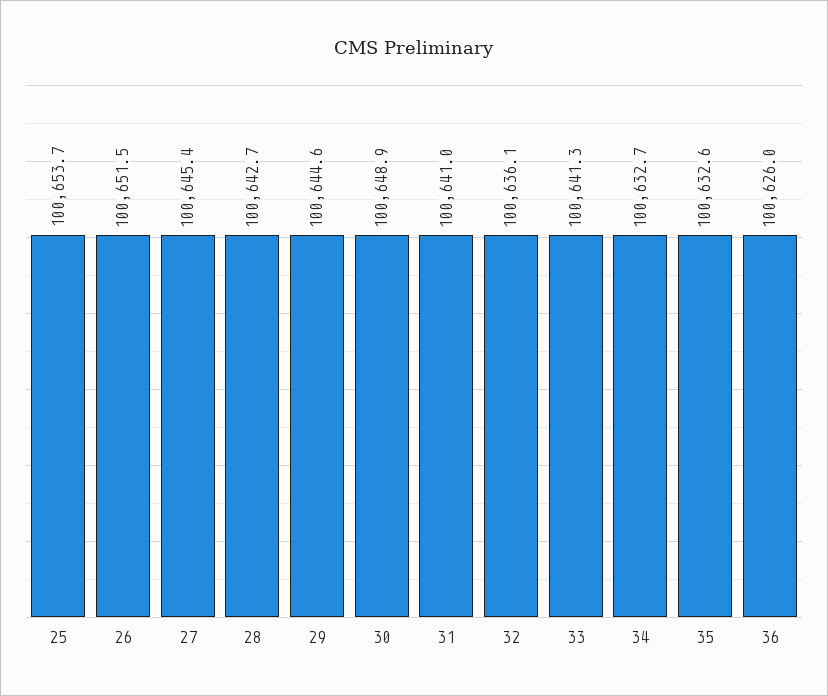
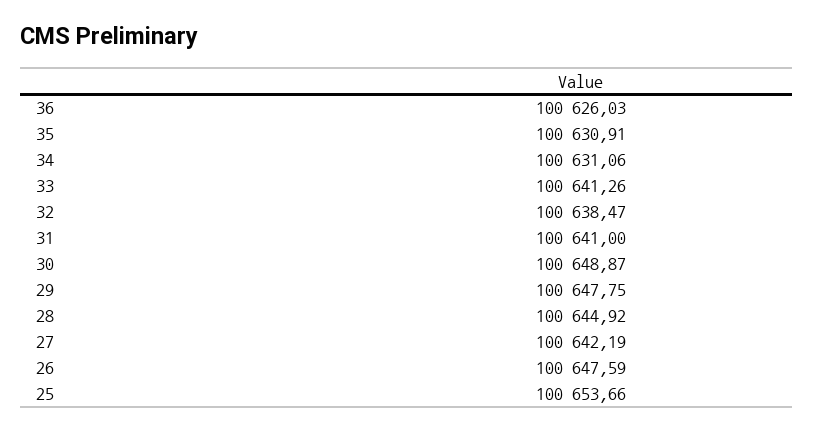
26: 100651.5 -> 100647.59
27: 100645.4 -> 100642.19
28: 100642.7 -> 100644.92
29: 100644.6 -> 100647.75
32: 100636.1 -> 100638.47
34: 100632.7 -> 100631.06
35: 100632.6 -> 100630.91

